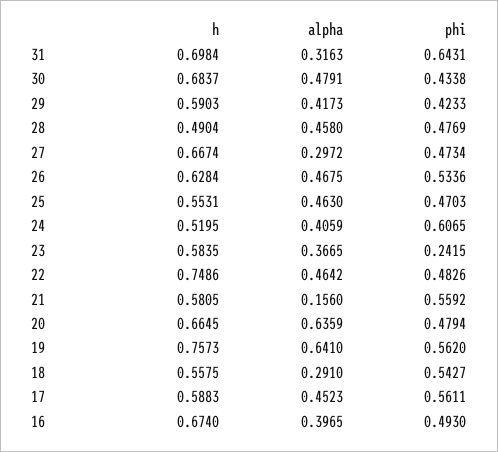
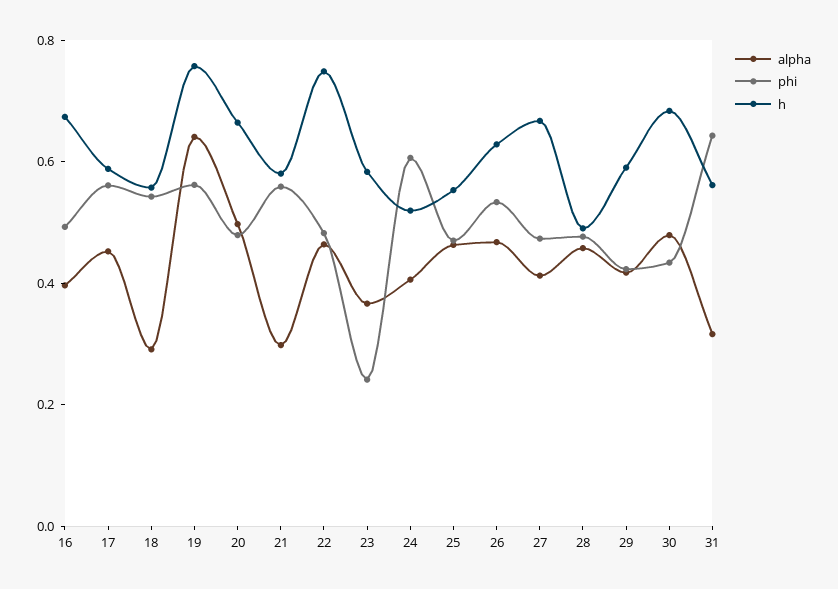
h, 31: 0.6984 -> 0.55
alpha, 27: 0.2972 -> 0.4
alpha, 21: 0.156 -> 0.3
alpha, 20: 0.6359 -> 0.5

